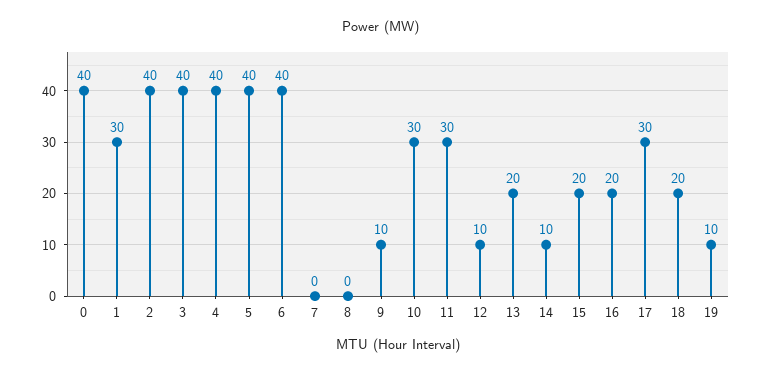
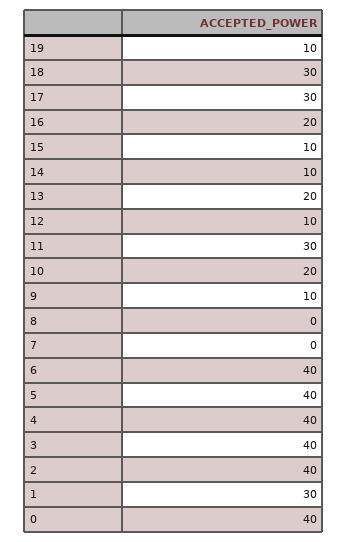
10: 30 -> 20
15: 20 -> 10
18: 20 -> 30

